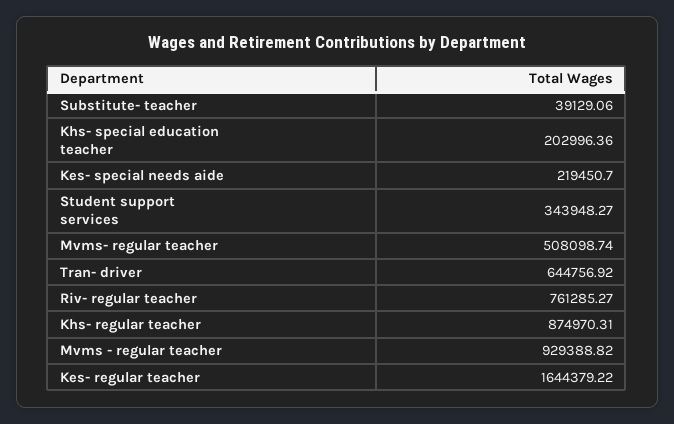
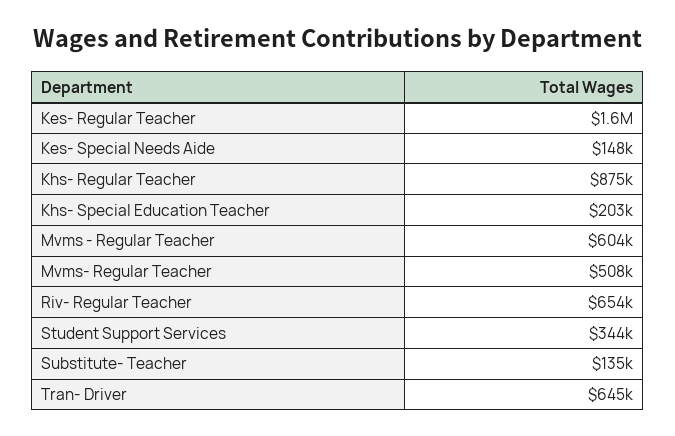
Substitute- teacher: 39129.06 -> 135000
Kes- special needs aide: 219450.7 -> 148000
Riv- regular teacher: 761285.27 -> 654000
Mvms - regular teacher: 929388.82 -> 604000

